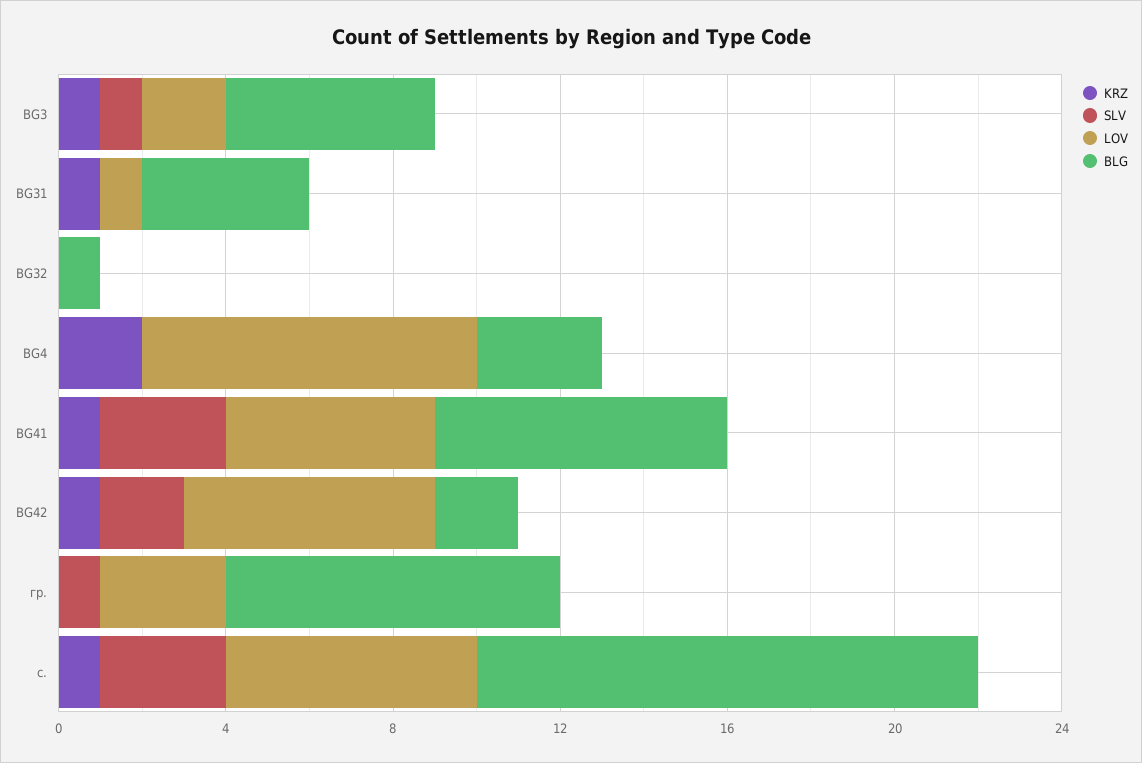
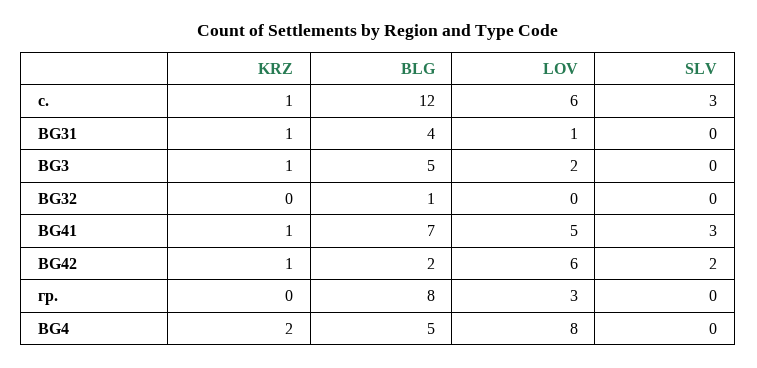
SLV, BG3: 1 -> 0
BLG, BG4: 3 -> 5
SLV, гр.: 1 -> 0

